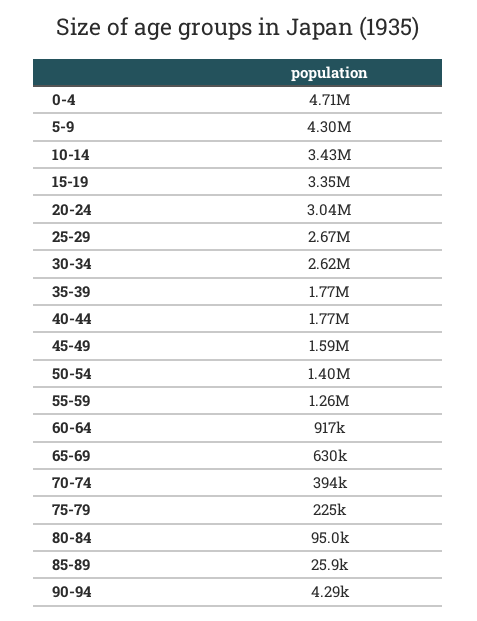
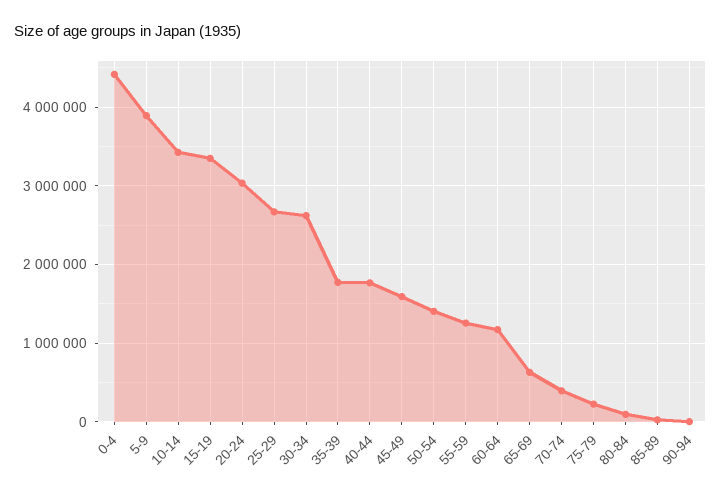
0-4: 4710000 -> 4400000
5-9: 4300000 -> 3900000
60-64: 917000 -> 1200000

